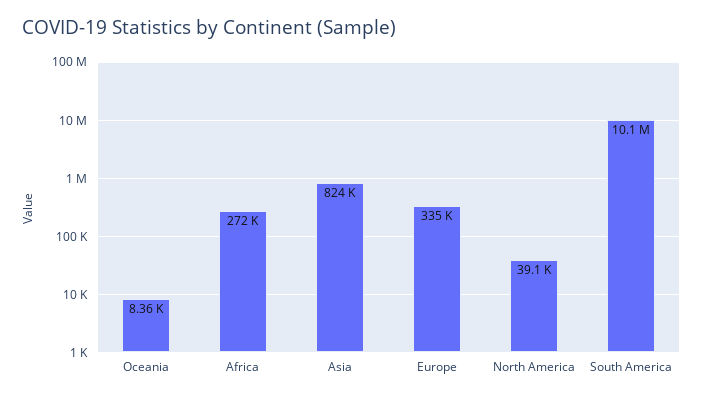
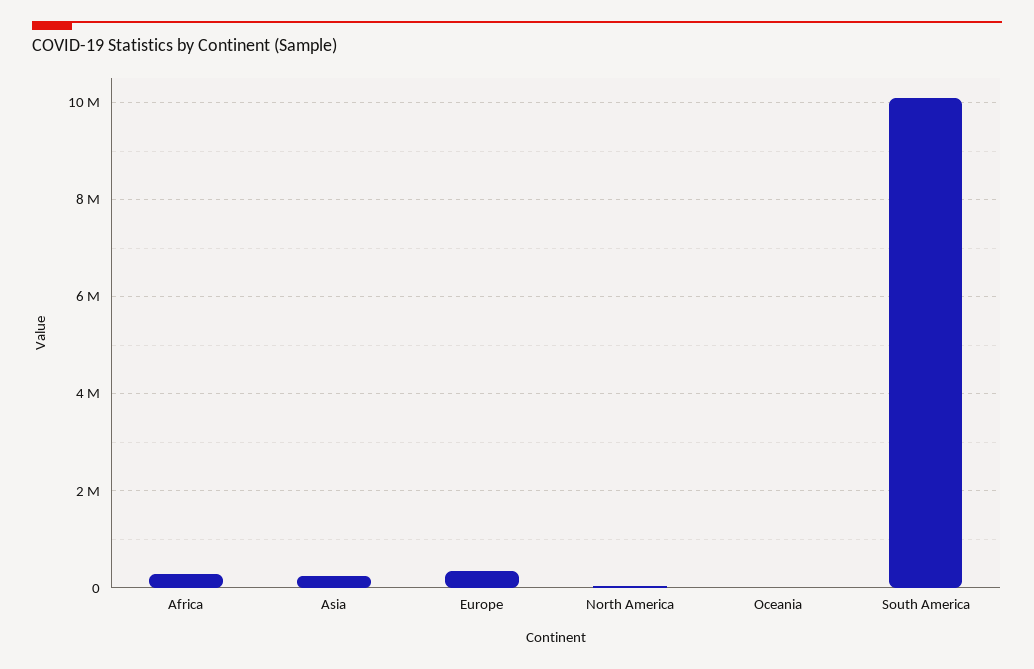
Asia: 824000 -> 200000

